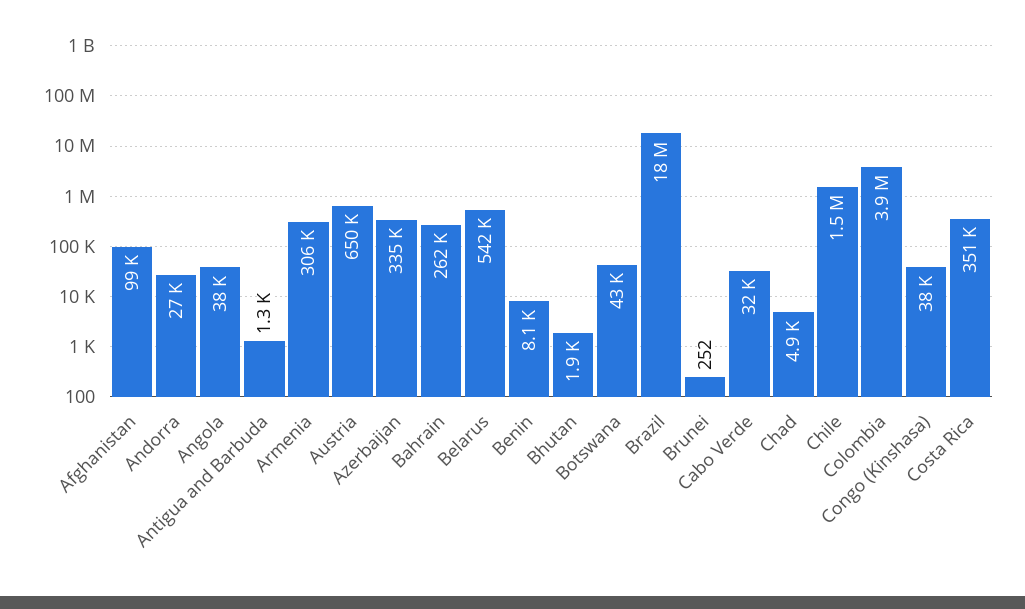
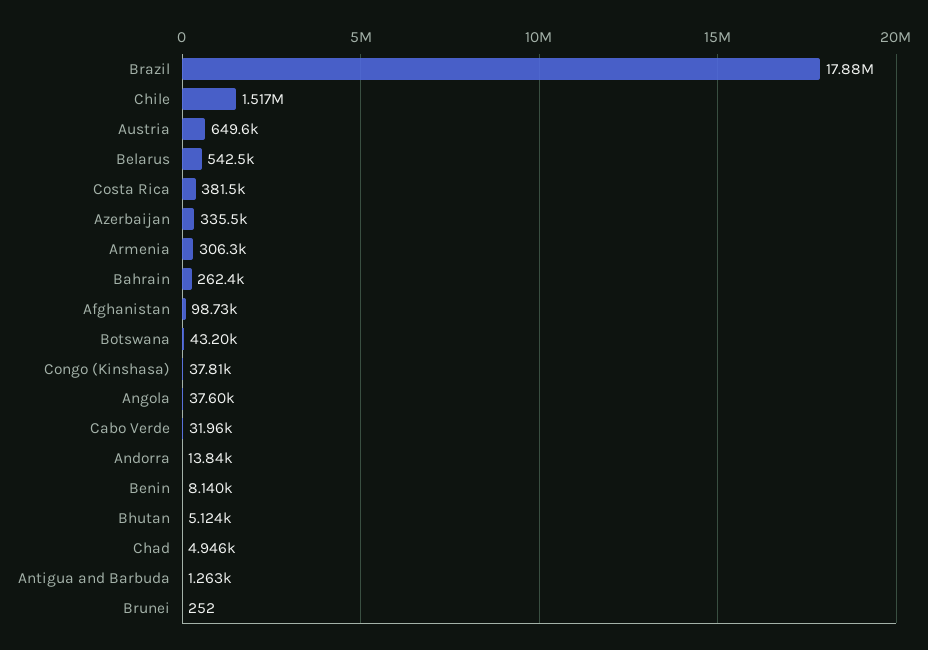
Andorra: 27000 -> 13840
Bhutan: 1900 -> 5124
Colombia: 3900000 -> none
Costa Rica: 351000 -> 381500

